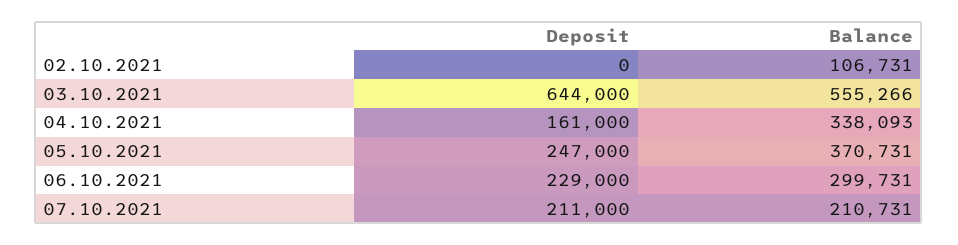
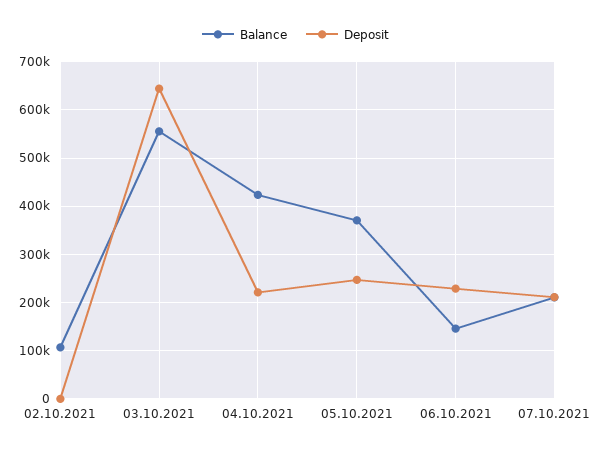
Deposit, 04.10.2021: 161000 -> 220000
Balance, 04.10.2021: 338093 -> 420000
Balance, 06.10.2021: 299731 -> 140000

